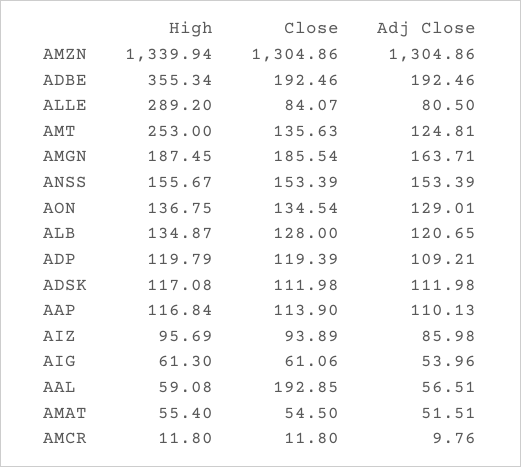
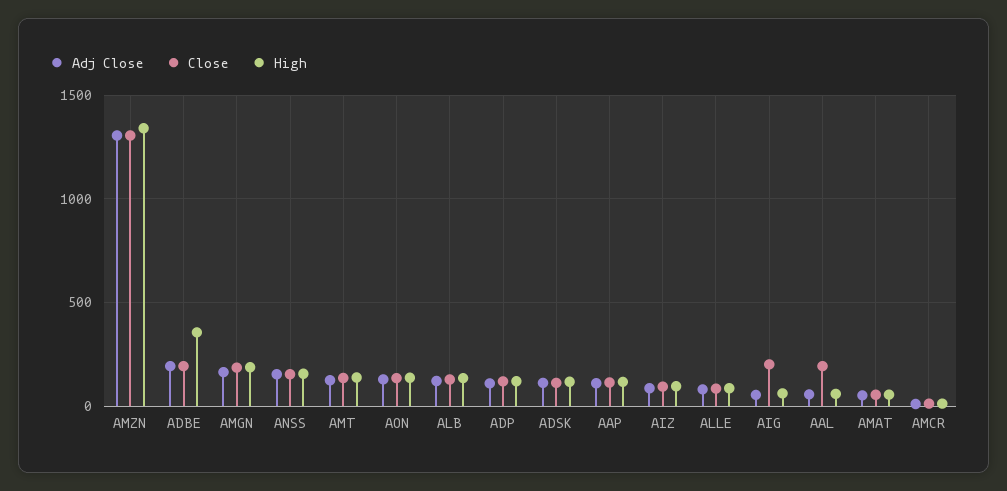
High, ALLE: 289.2 -> 100
High, AMT: 253 -> 150
Close, AIG: 61.06 -> 200

